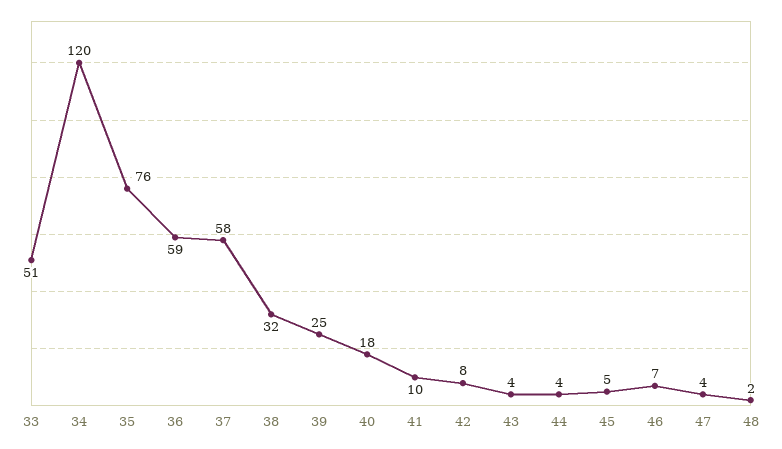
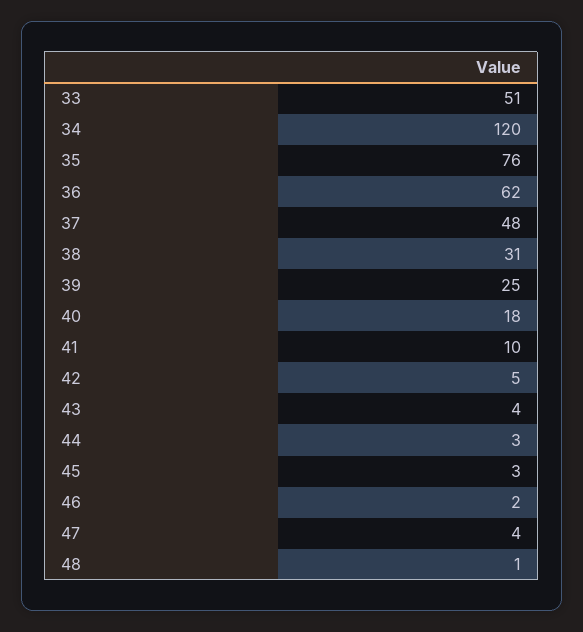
36: 59 -> 62
37: 58 -> 48
38: 32 -> 31
42: 8 -> 5
44: 4 -> 3
45: 5 -> 3
46: 7 -> 2
48: 2 -> 1

